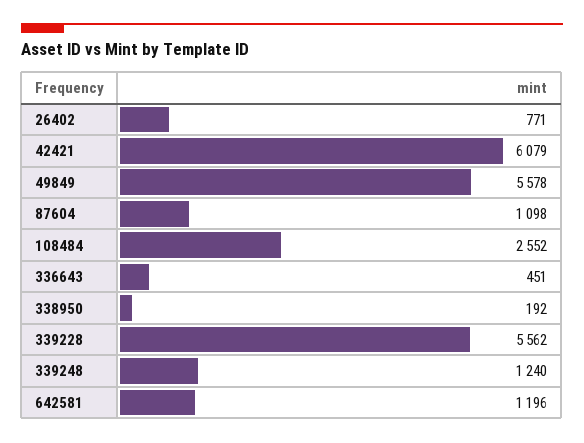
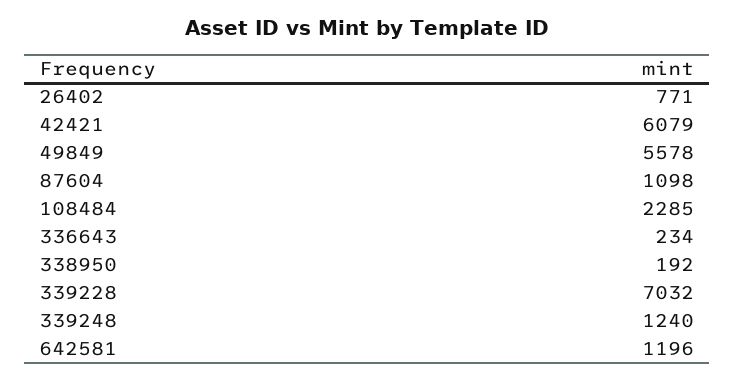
108484: 2552 -> 2285
336643: 451 -> 234
339228: 5562 -> 7032

